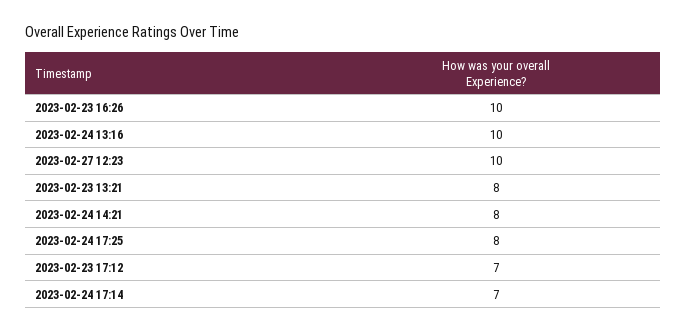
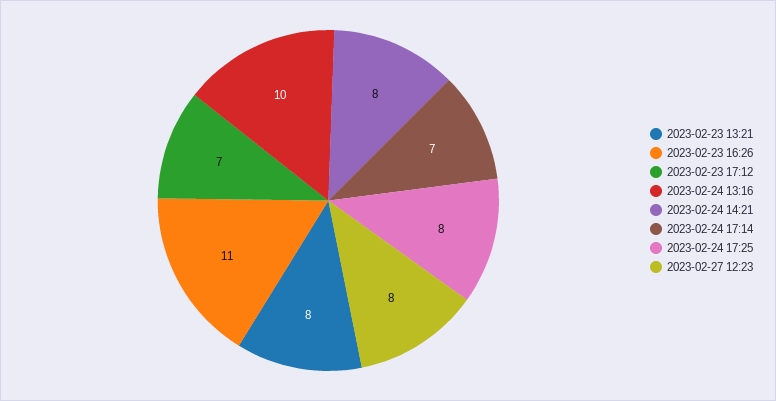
2023-02-23 16:26: 10 -> 11
2023-02-27 12:23: 10 -> 8

